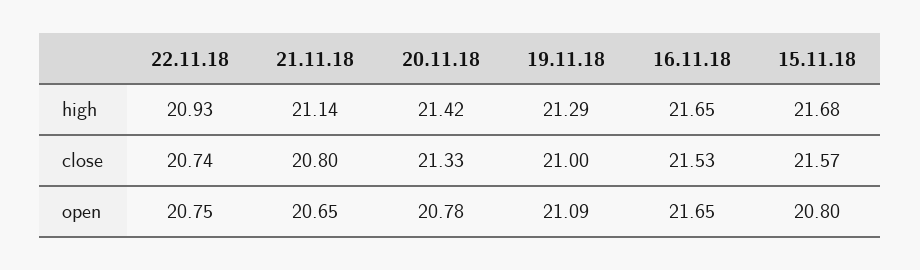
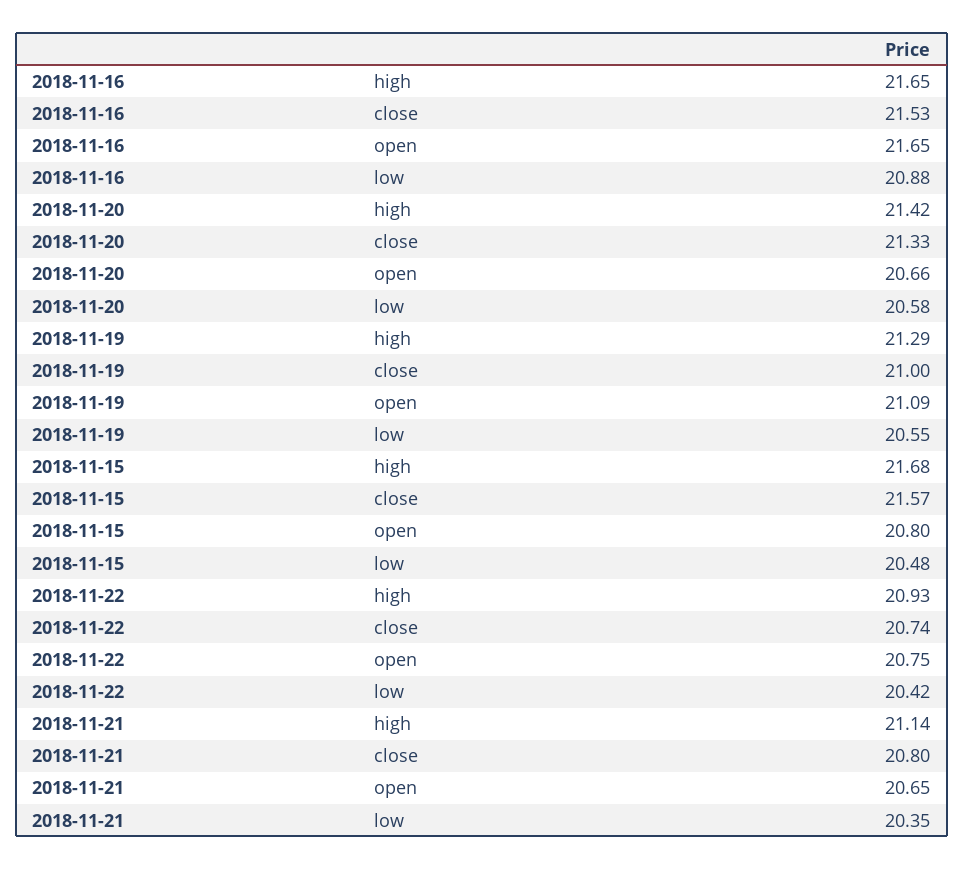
20.11.18, open: 20.78 -> 20.66
16.11.18, low: none -> 20.88
20.11.18, low: none -> 20.58
19.11.18, low: none -> 20.55
15.11.18, low: none -> 20.48
22.11.18, low: none -> 20.42
21.11.18, low: none -> 20.35

